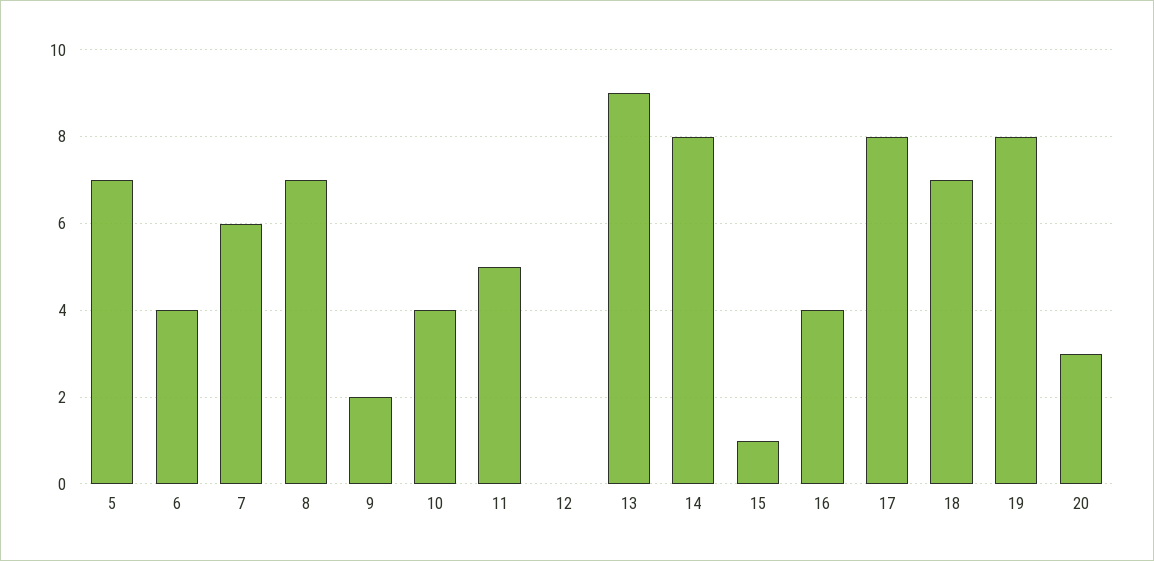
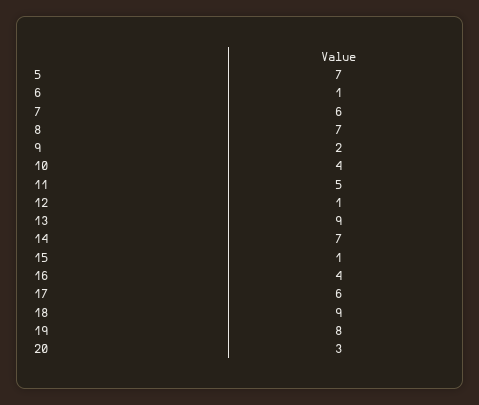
6: 4 -> 1
12: 0 -> 1
14: 8 -> 7
17: 8 -> 6
18: 7 -> 9

